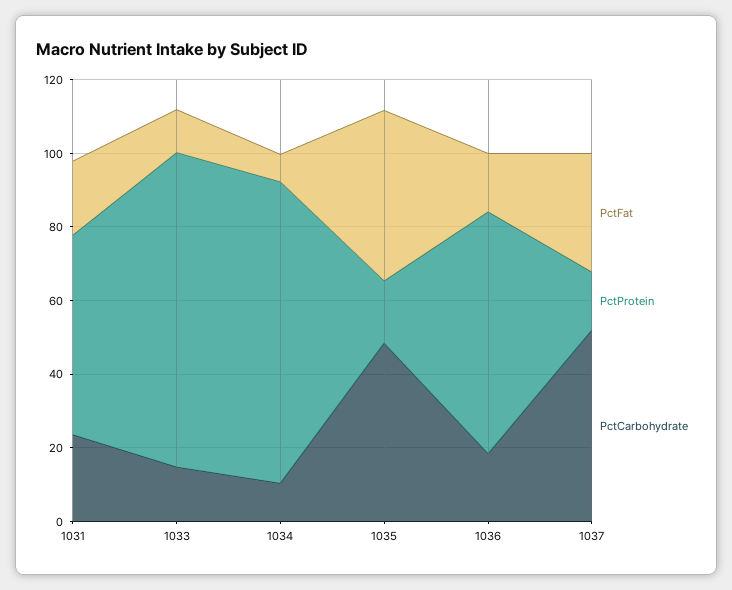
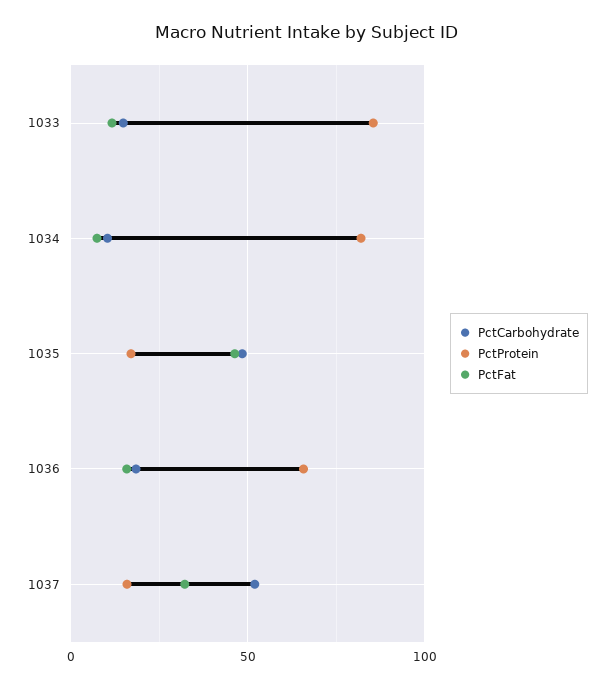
PctFat, 1031: 20 -> none
PctProtein, 1031: 55 -> none
PctCarbohydrate, 1031: 25 -> none

